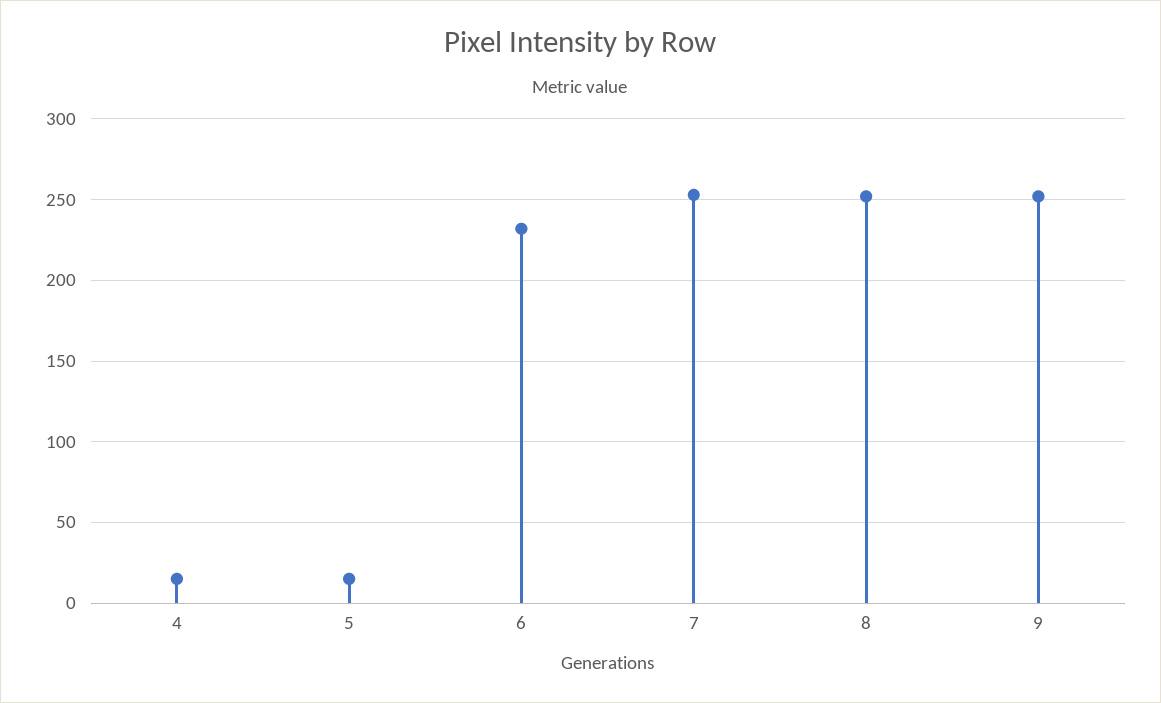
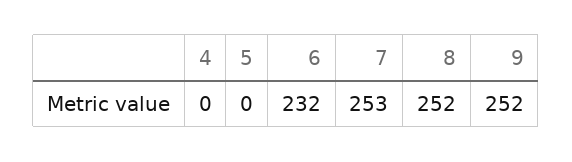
4: 15 -> 0
5: 15 -> 0

